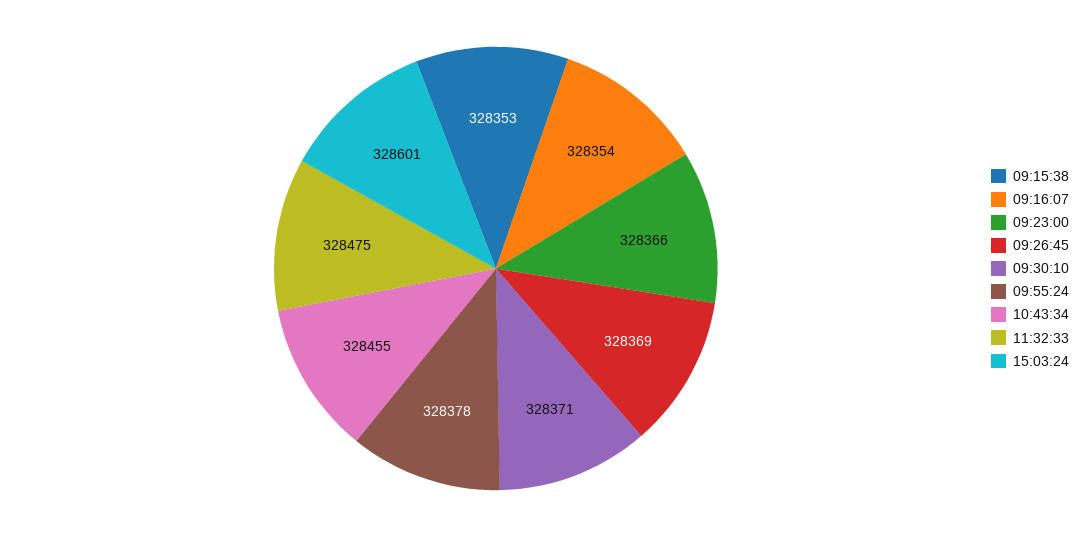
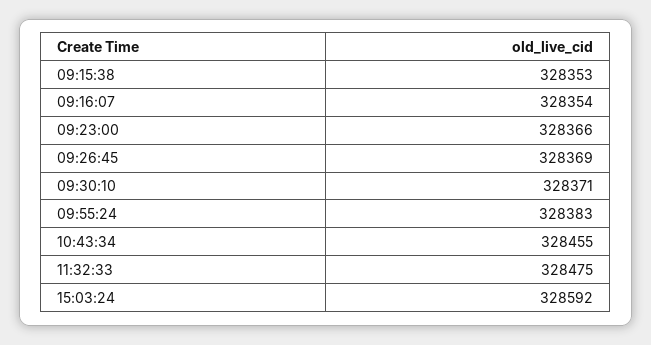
09:55:24: 328378 -> 328383
15:03:24: 328601 -> 328592

